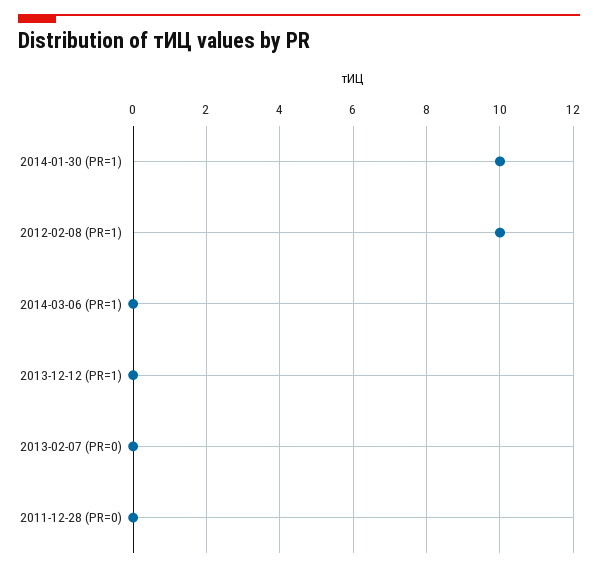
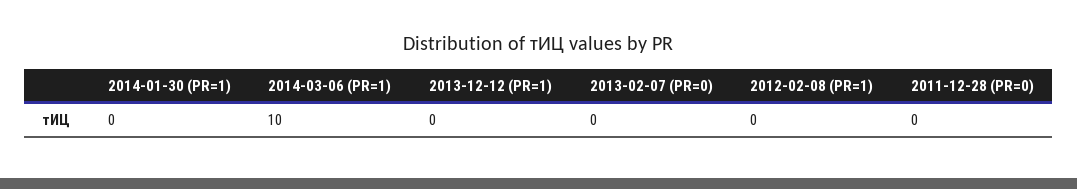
2014-01-30 (PR=1): 10 -> 0
2012-02-08 (PR=1): 10 -> 0
2014-03-06 (PR=1): 0 -> 10

